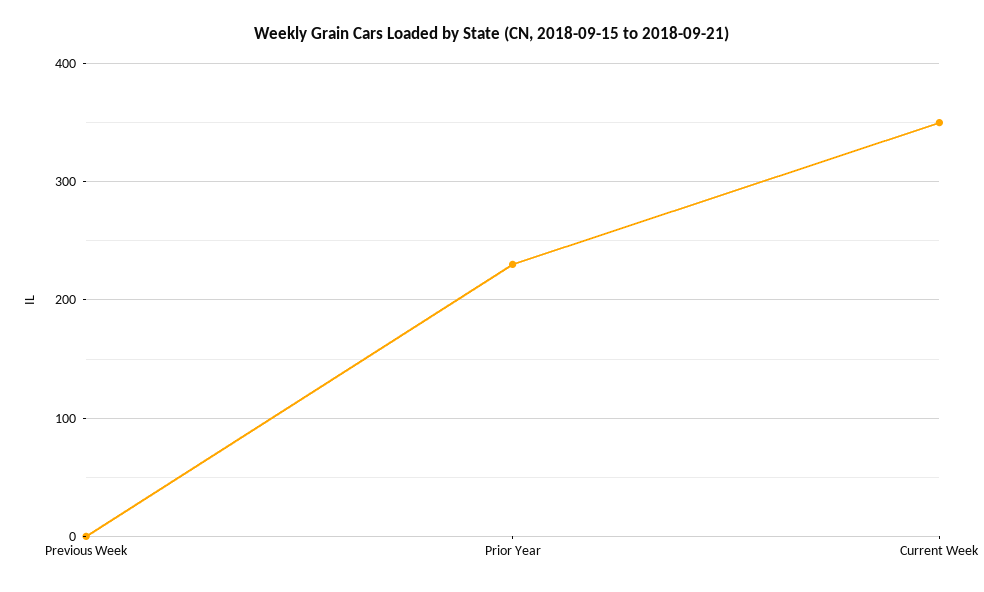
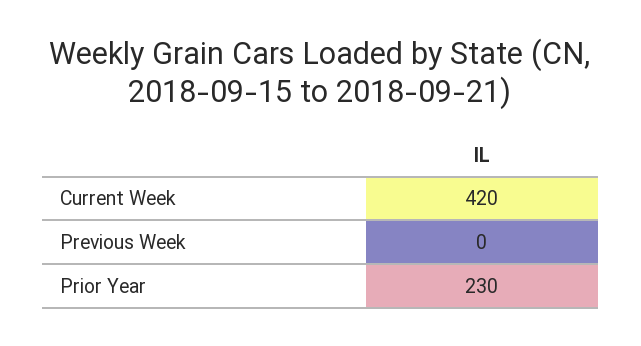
Current Week: 350 -> 420

